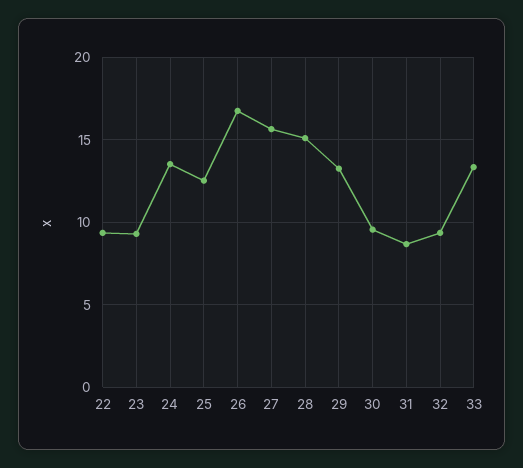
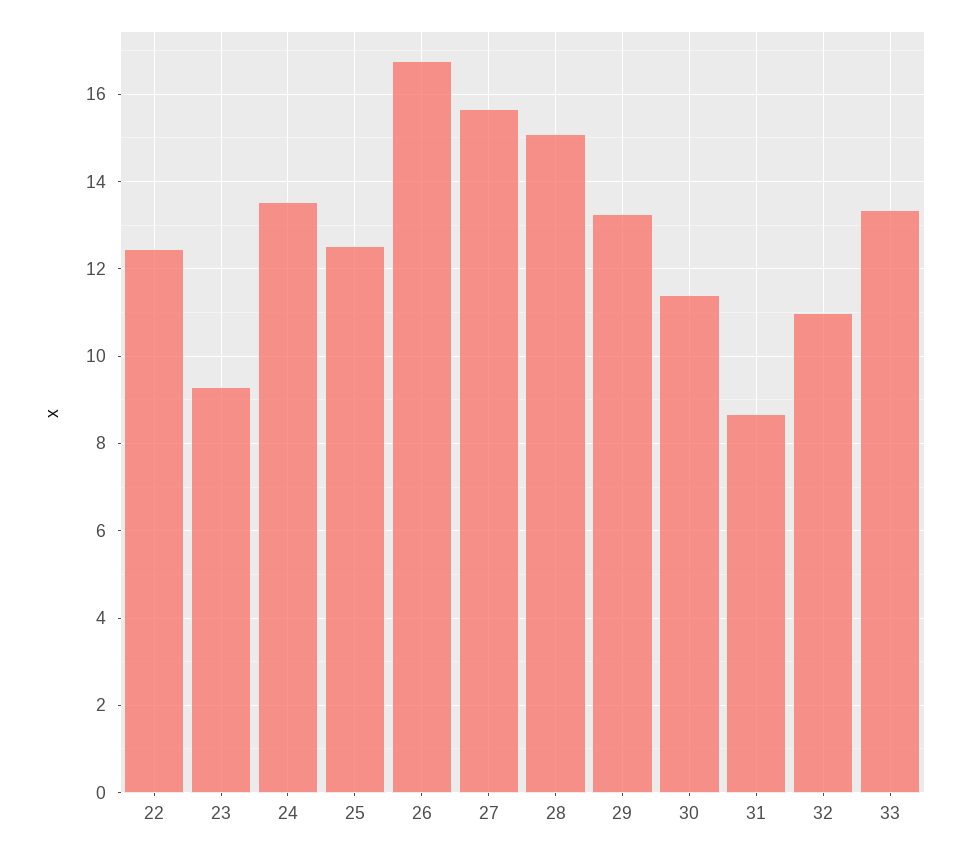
22: 9.5 -> 12.4
30: 9.5 -> 11.4
32: 9.5 -> 11

